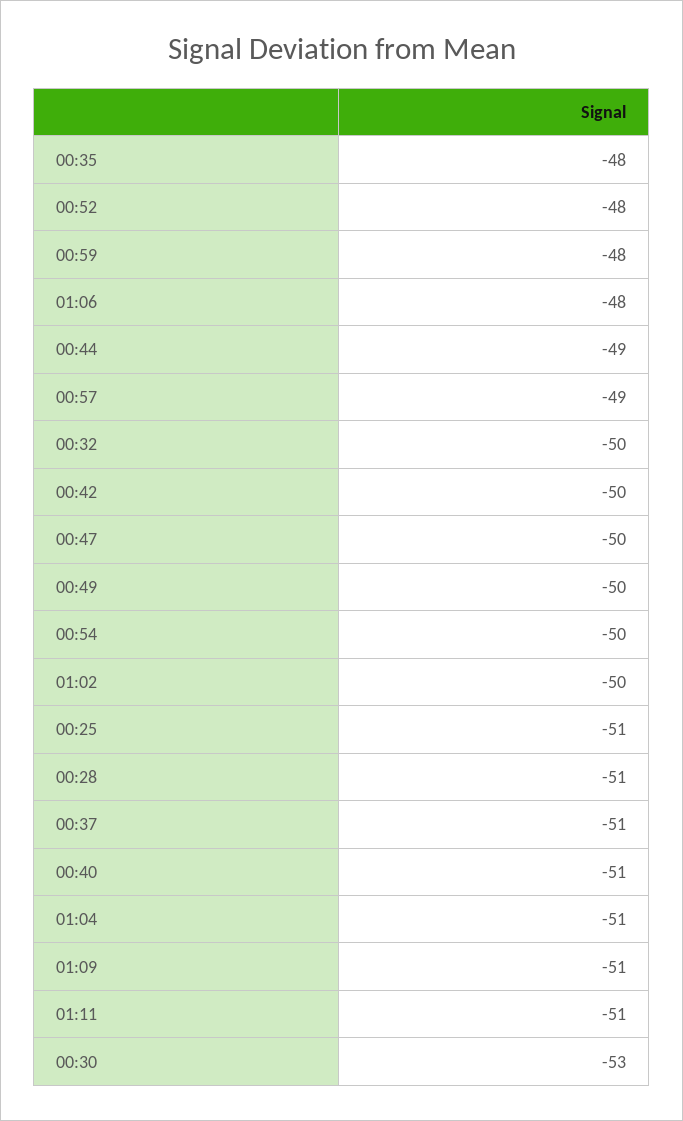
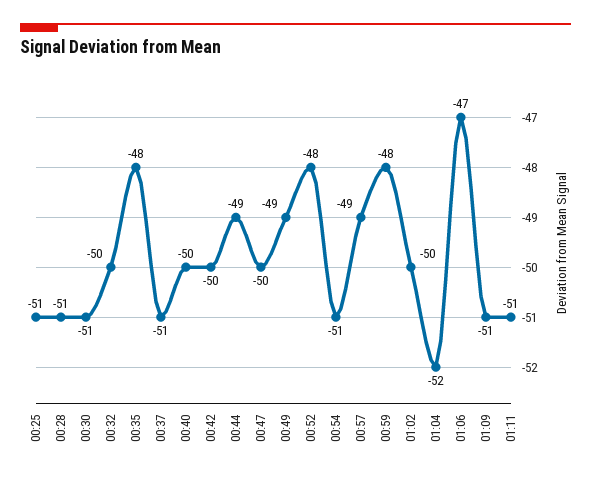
01:06: -48 -> -47
00:49: -50 -> -49
00:54: -50 -> -51
00:40: -51 -> -50
01:04: -51 -> -52
00:30: -53 -> -51

